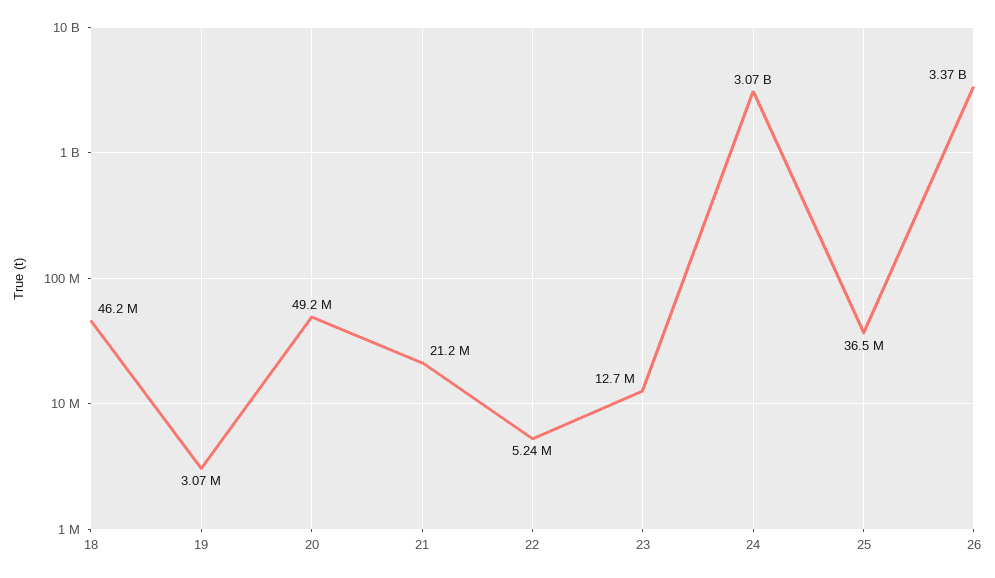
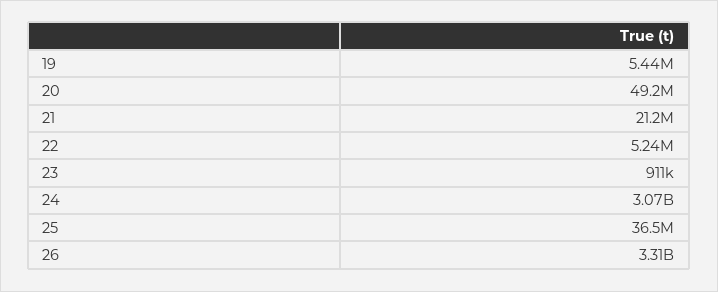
18: 46200000 -> none
19: 3070000 -> 5440000
23: 12700000 -> 911000
26: 3370000000 -> 3310000000

